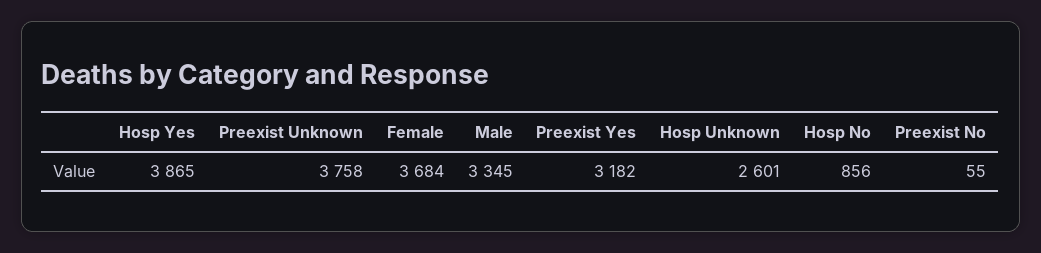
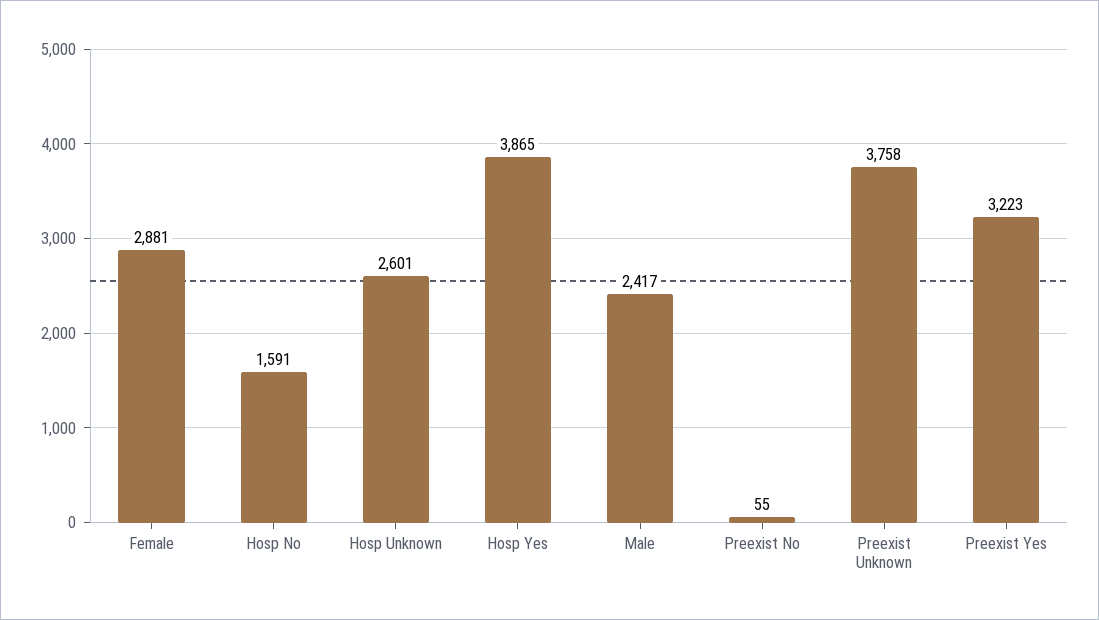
Female: 3684 -> 2881
Male: 3345 -> 2417
Preexist Yes: 3182 -> 3223
Hosp No: 856 -> 1591

